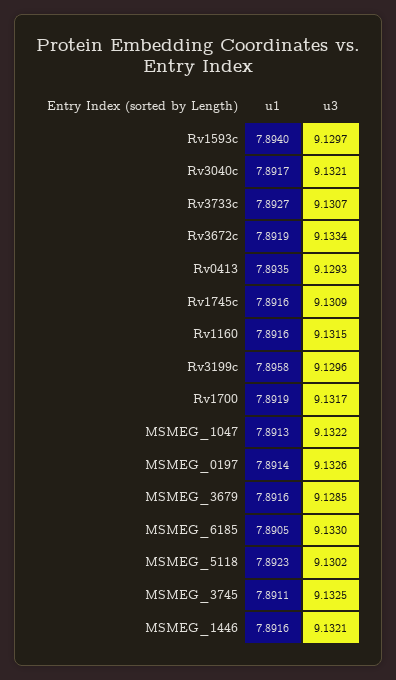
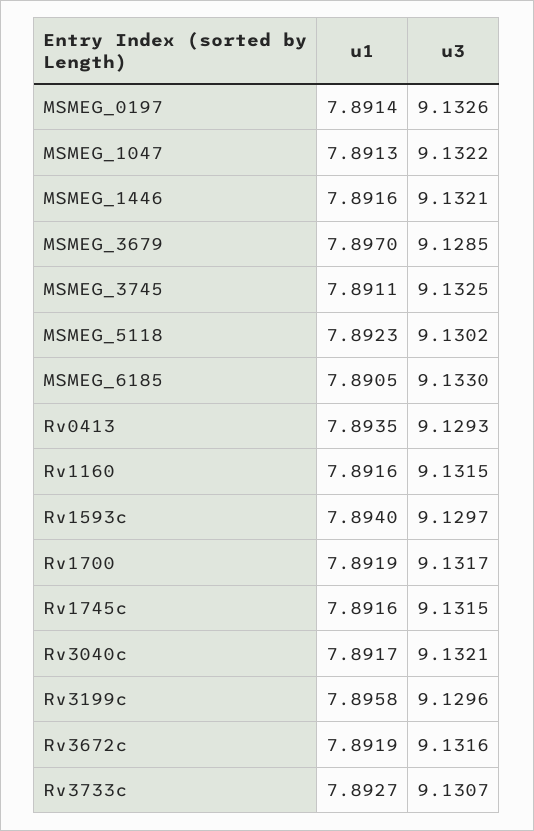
u3, Rv3672c: 9.1334 -> 9.1316
u3, Rv1745c: 9.1309 -> 9.1315
u1, MSMEG_3679: 7.8916 -> 7.897

